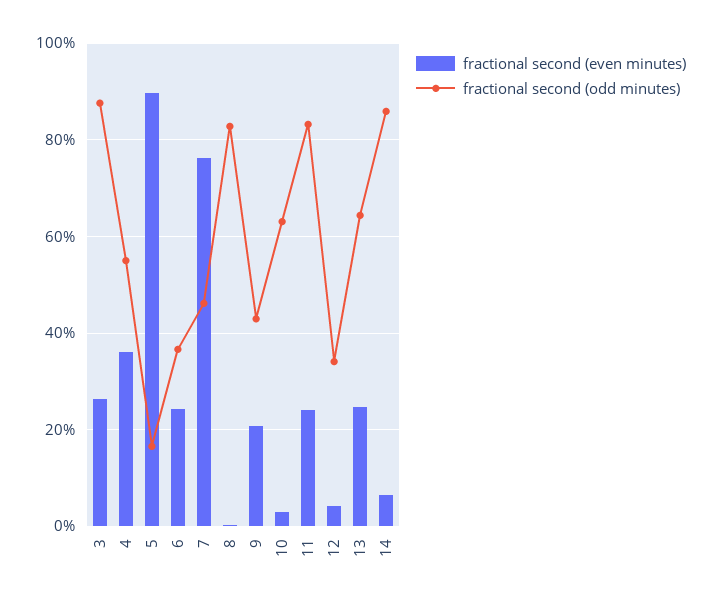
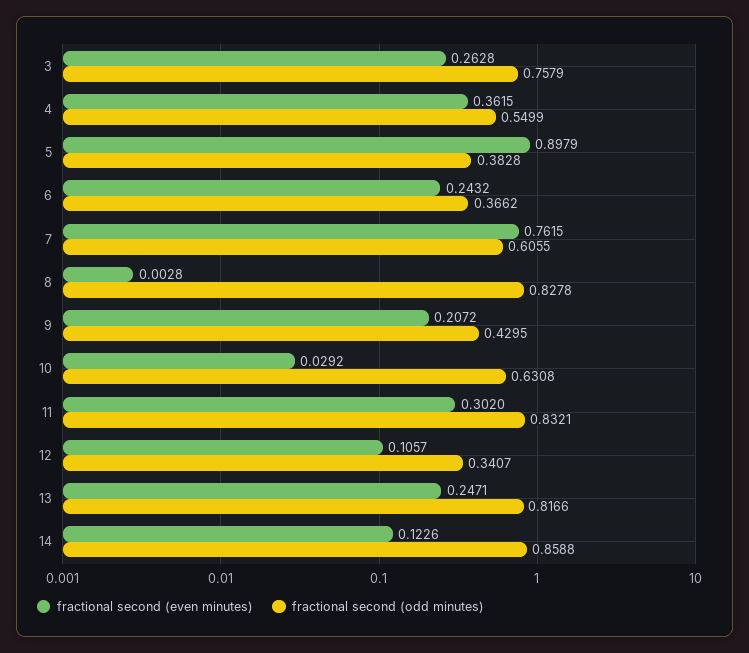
fractional second (odd minutes), 3: 0.88 -> 0.7579
fractional second (odd minutes), 5: 0.16 -> 0.3828
fractional second (odd minutes), 7: 0.46 -> 0.6055
fractional second (even minutes), 11: 0.24 -> 0.302
fractional second (even minutes), 12: 0.04 -> 0.1057
fractional second (odd minutes), 13: 0.64 -> 0.8166
fractional second (even minutes), 14: 0.06 -> 0.1226

